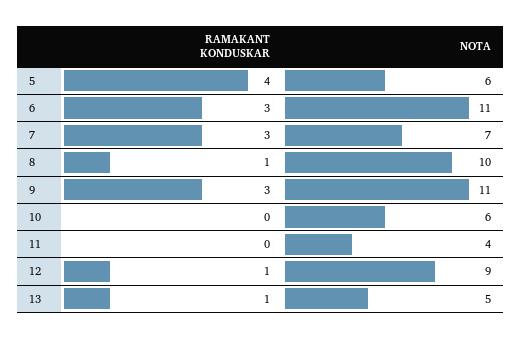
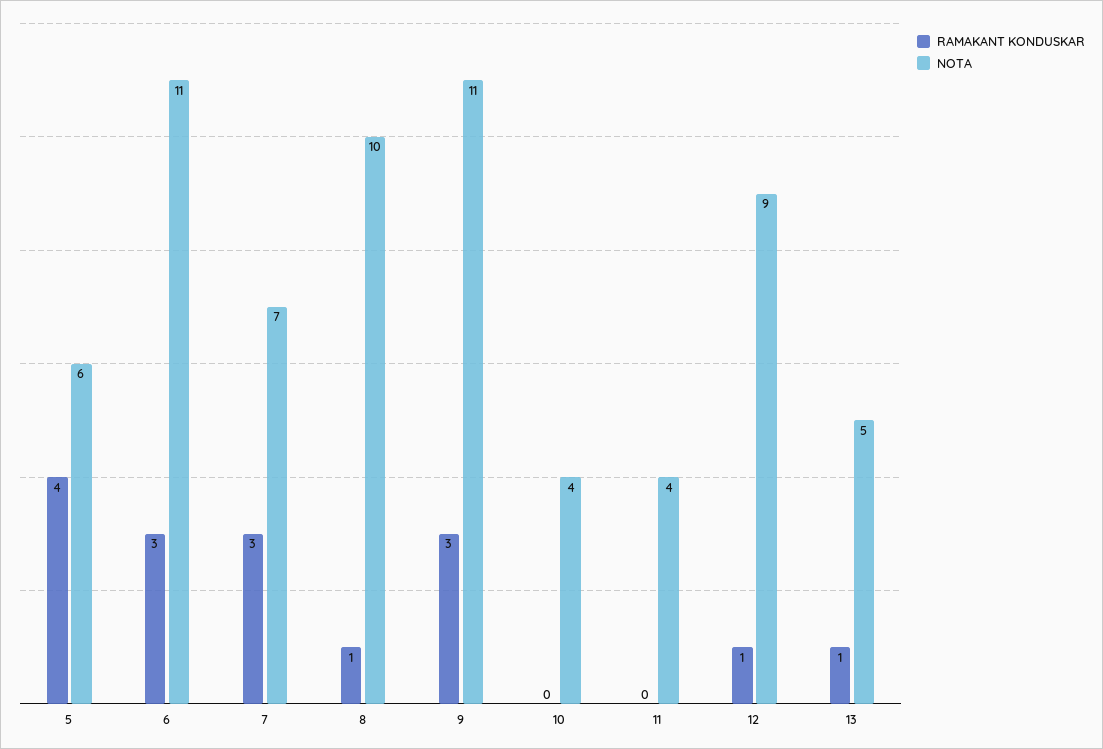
NOTA, 10: 6 -> 4

